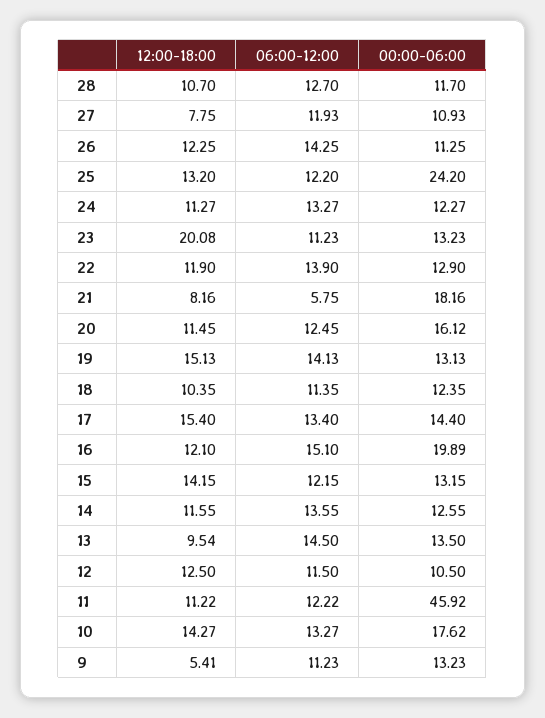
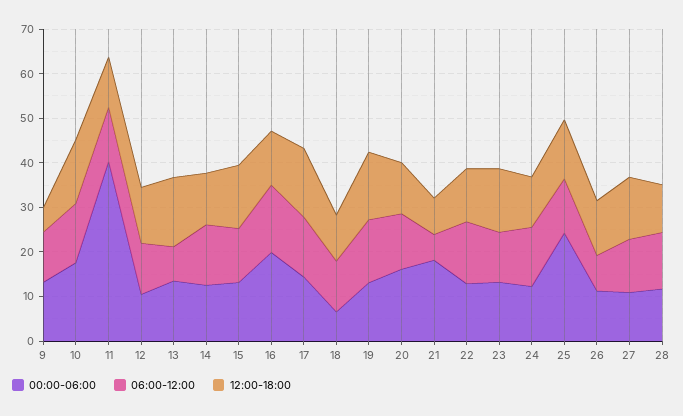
12:00-18:00, 27: 7.75 -> 14
06:00-12:00, 26: 14.25 -> 8
12:00-18:00, 23: 20.08 -> 14
00:00-06:00, 18: 12.35 -> 6
12:00-18:00, 13: 9.54 -> 16
06:00-12:00, 13: 14.5 -> 8
00:00-06:00, 11: 45.92 -> 40

